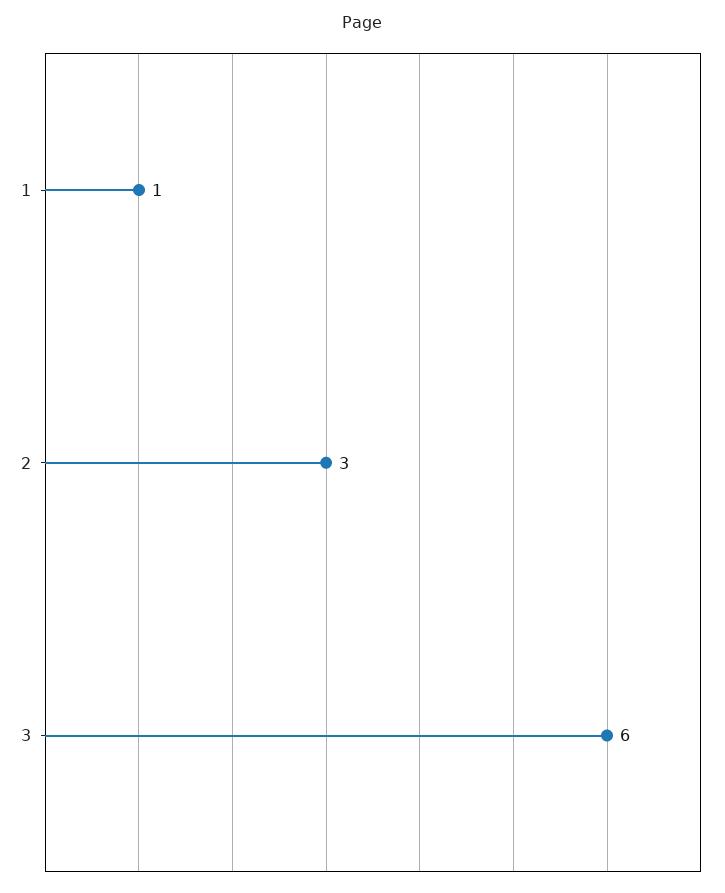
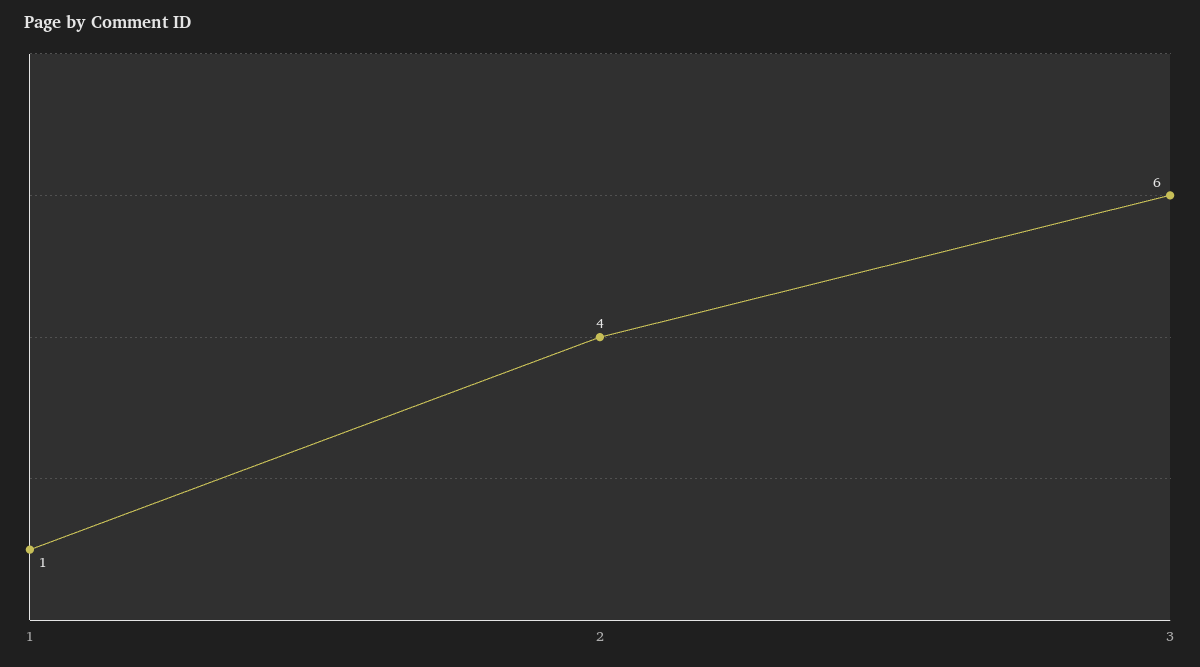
2: 3 -> 4

